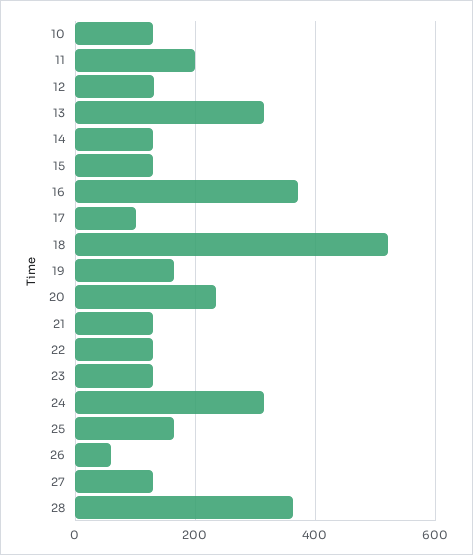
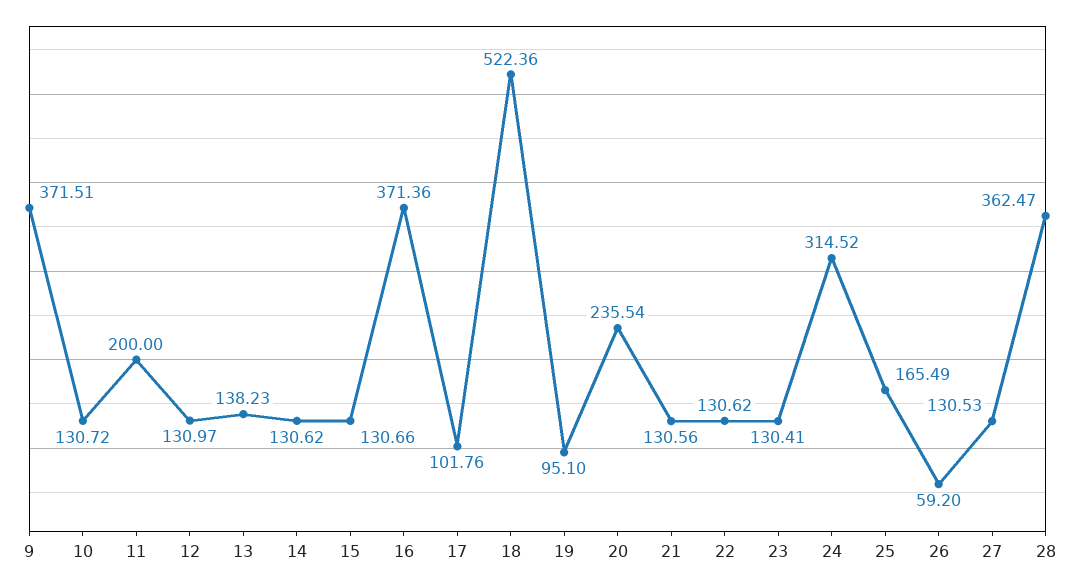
13: 320 -> 138.23
19: 160 -> 95.1
9: none -> 371.51

